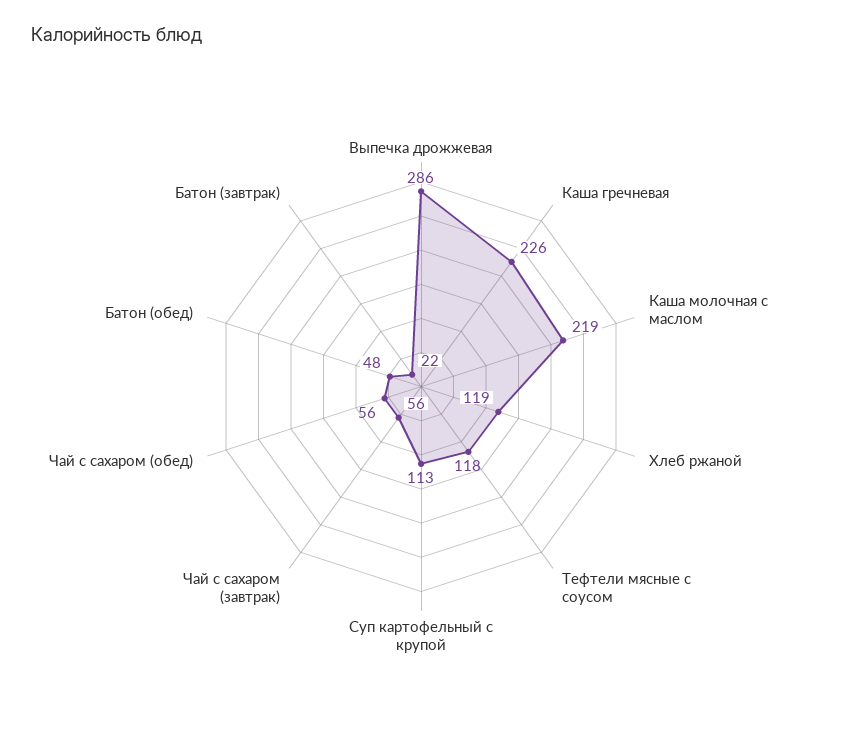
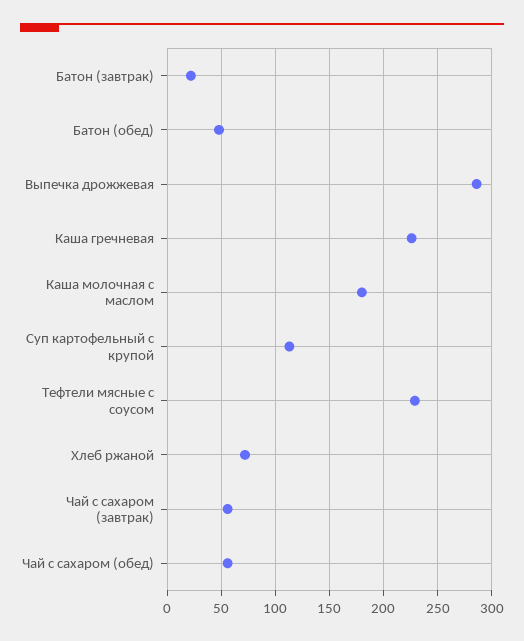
Каша молочная с маслом: 219 -> 180
Хлеб ржаной: 119 -> 70
Тефтели мясные с соусом: 118 -> 230

